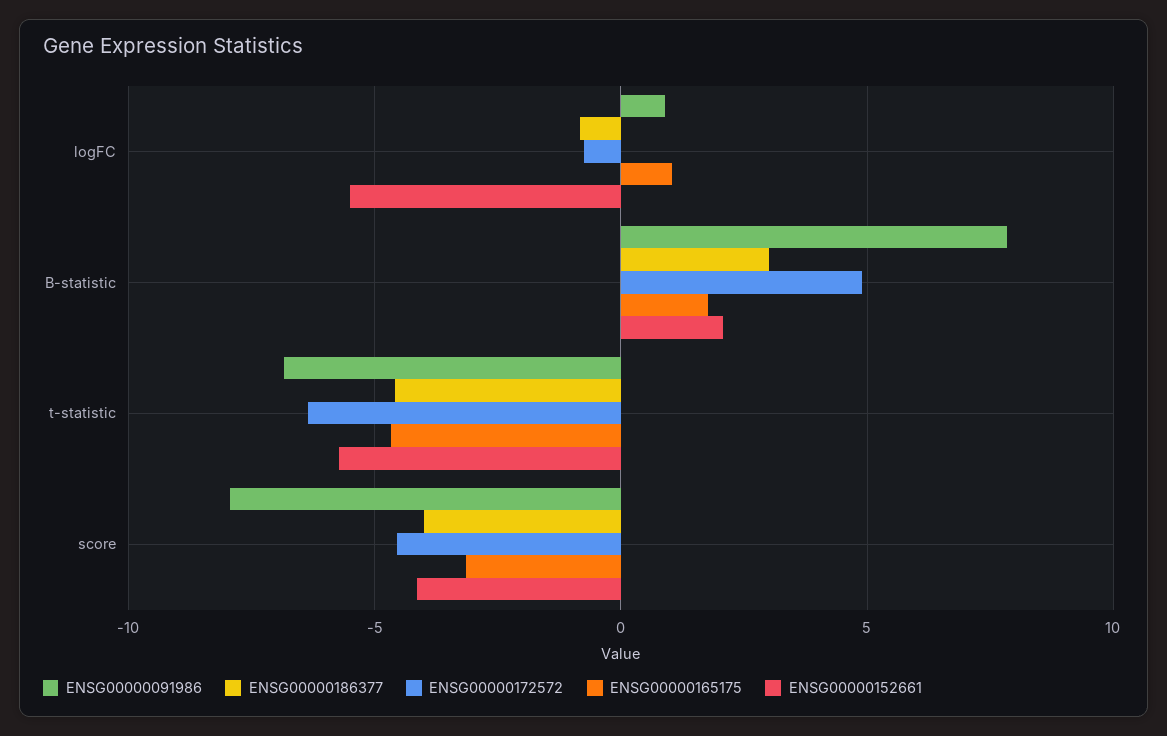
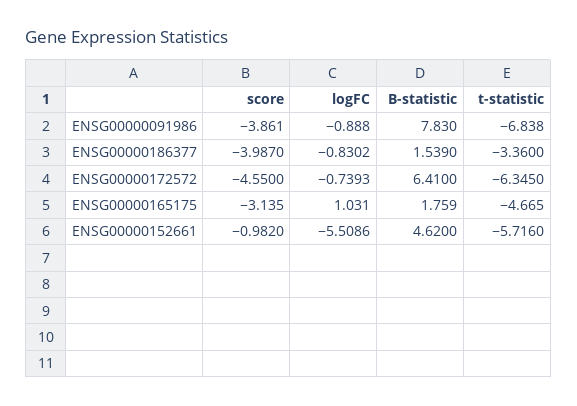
ENSG00000091986, logFC: 1 -> -0.888
ENSG00000186377, B-statistic: 3 -> 1.539
ENSG00000172572, B-statistic: 5 -> 6.41
ENSG00000152661, B-statistic: 2 -> 4.62
ENSG00000186377, t-statistic: -4.5 -> -3.36
ENSG00000091986, score: -8 -> -3.861
ENSG00000152661, score: -4 -> -0.982

